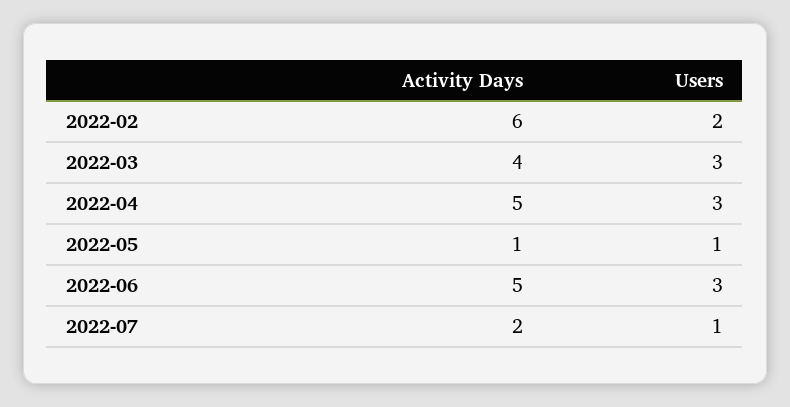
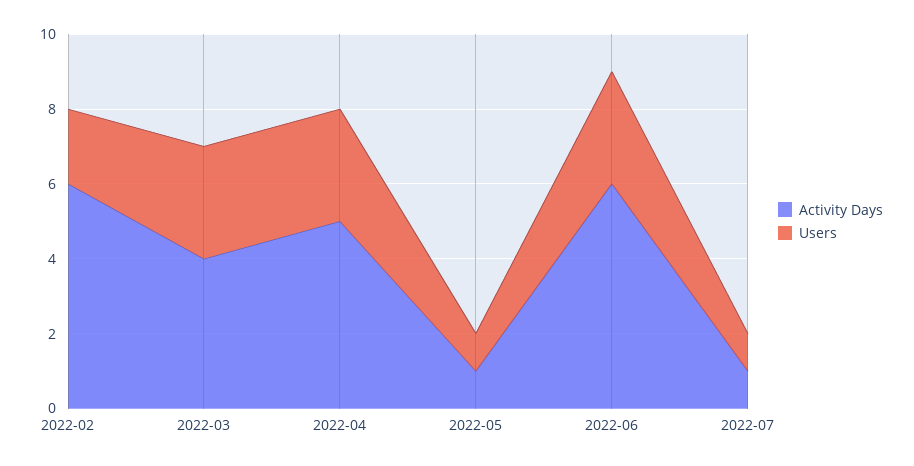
Activity Days, 2022-06: 5 -> 6
Activity Days, 2022-07: 2 -> 1

